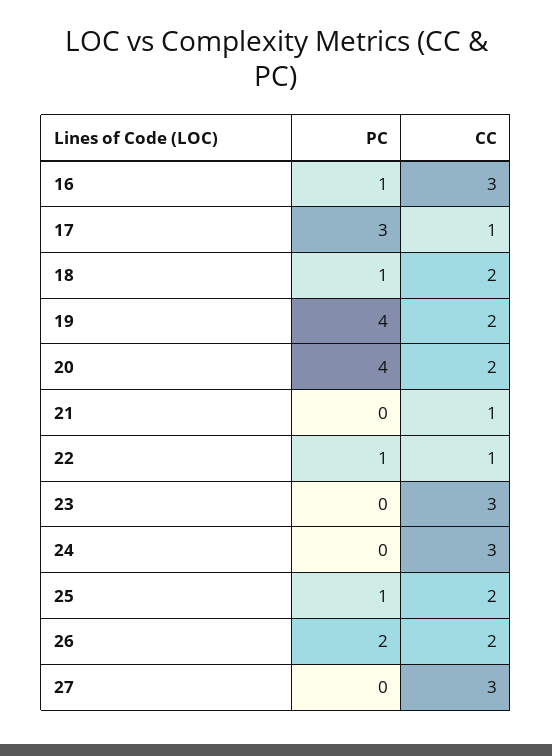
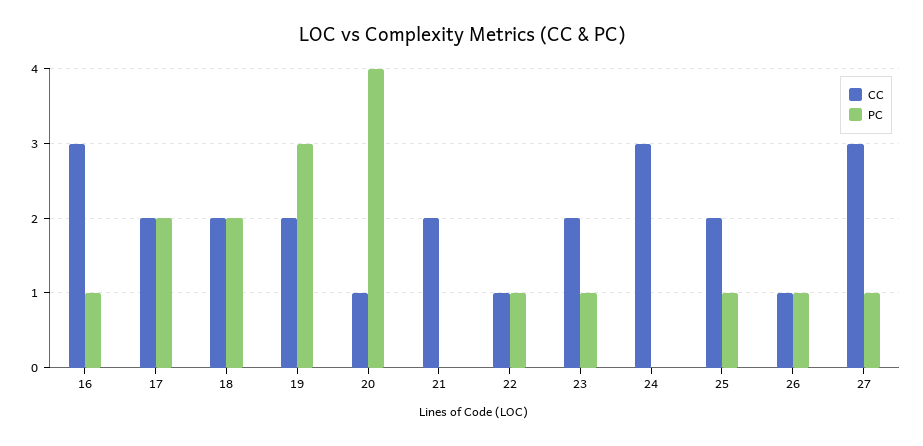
PC, 17: 3 -> 2
CC, 17: 1 -> 2
PC, 18: 1 -> 2
PC, 19: 4 -> 3
CC, 20: 2 -> 1
CC, 21: 1 -> 2
PC, 23: 0 -> 1
CC, 23: 3 -> 2
PC, 26: 2 -> 1
CC, 26: 2 -> 1
PC, 27: 0 -> 1

